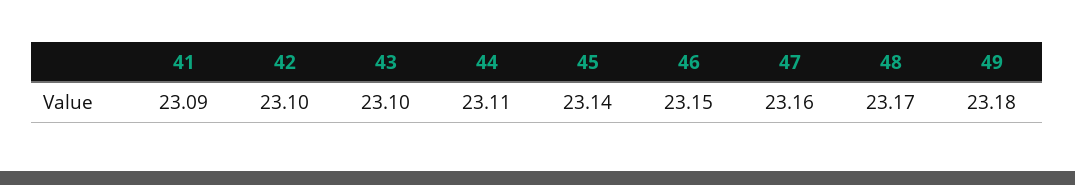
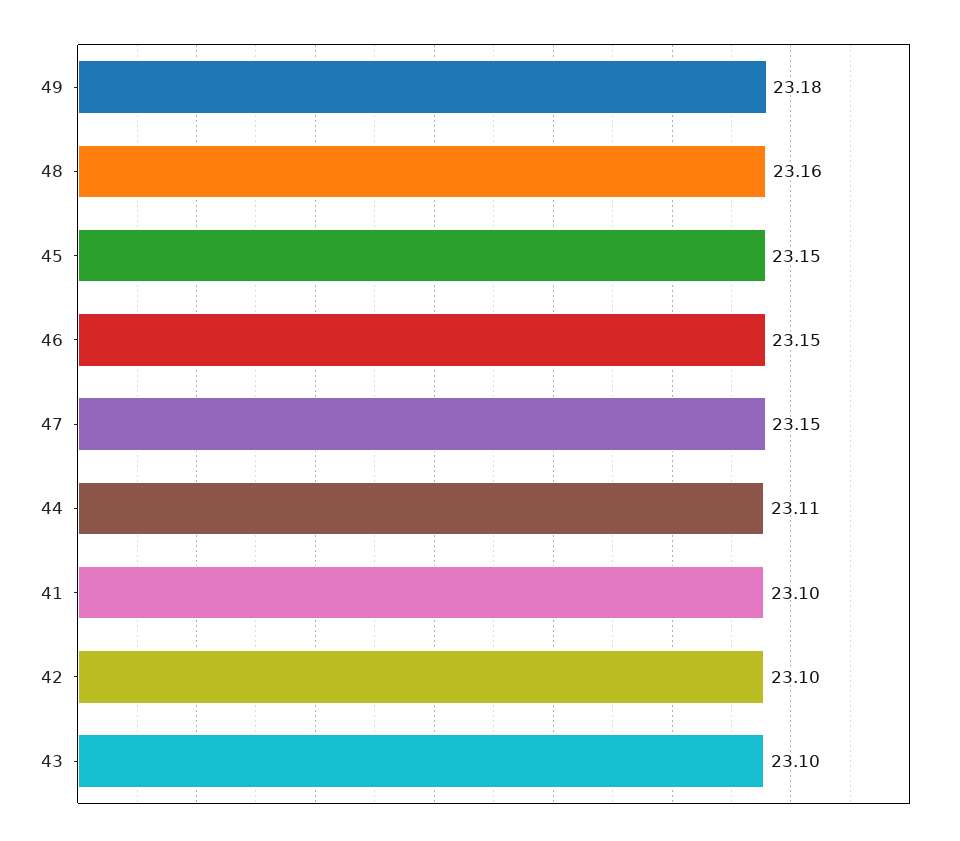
41: 23.09 -> 23.1
45: 23.14 -> 23.15
47: 23.16 -> 23.15
48: 23.17 -> 23.16

